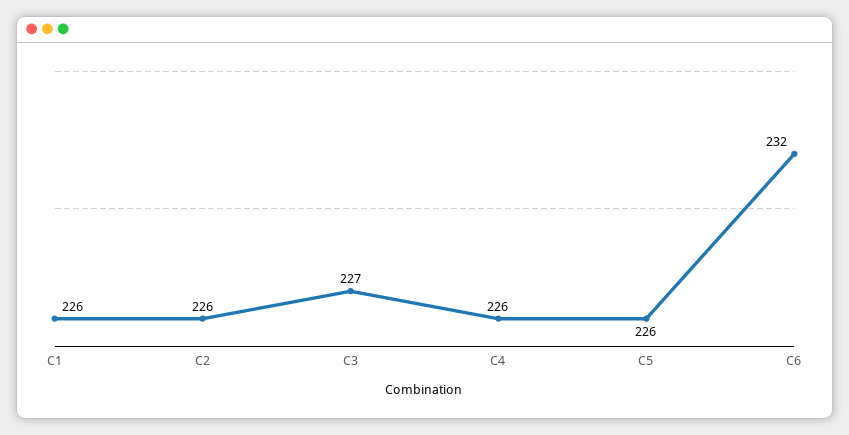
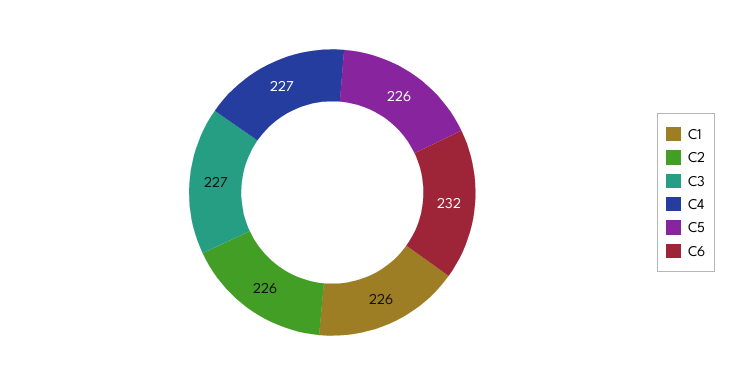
C4: 226 -> 227

